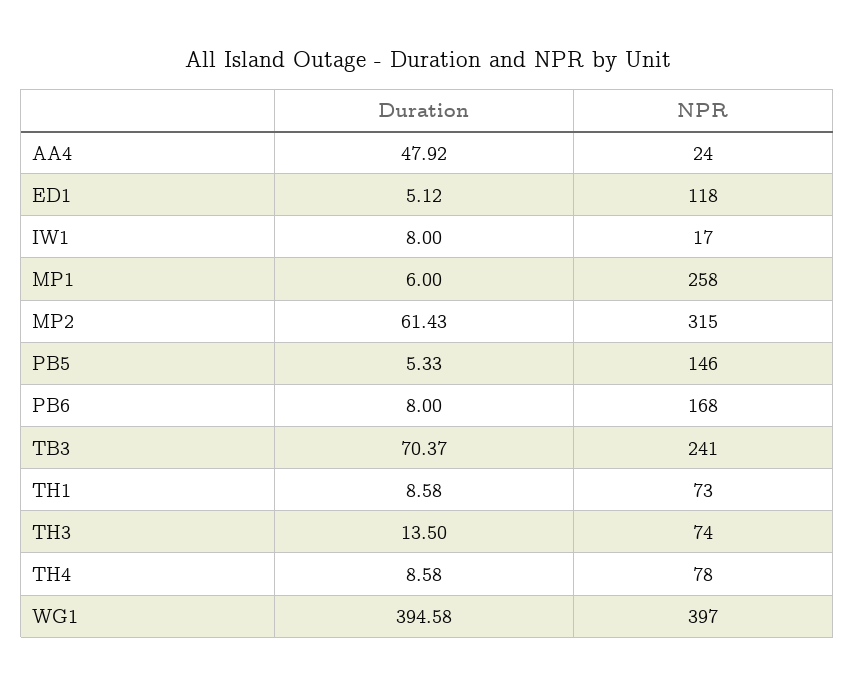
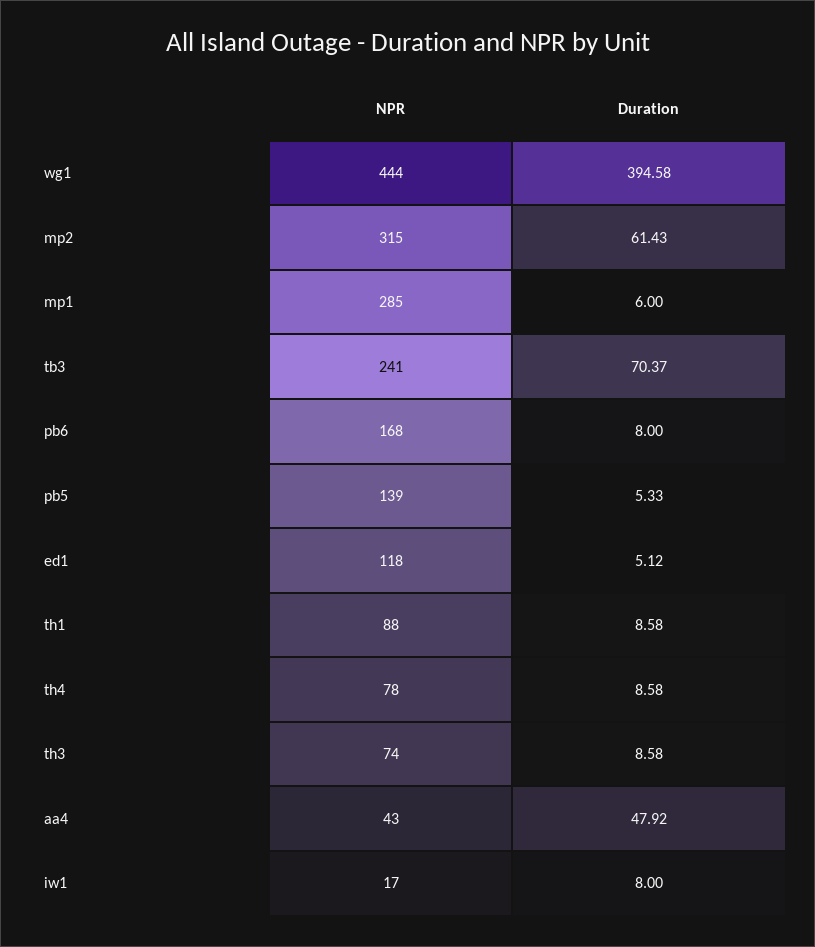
NPR, AA4: 24 -> 43
NPR, MP1: 258 -> 285
NPR, PB5: 146 -> 139
NPR, TH1: 73 -> 88
Duration, TH3: 13.5 -> 8.58
NPR, WG1: 397 -> 444

